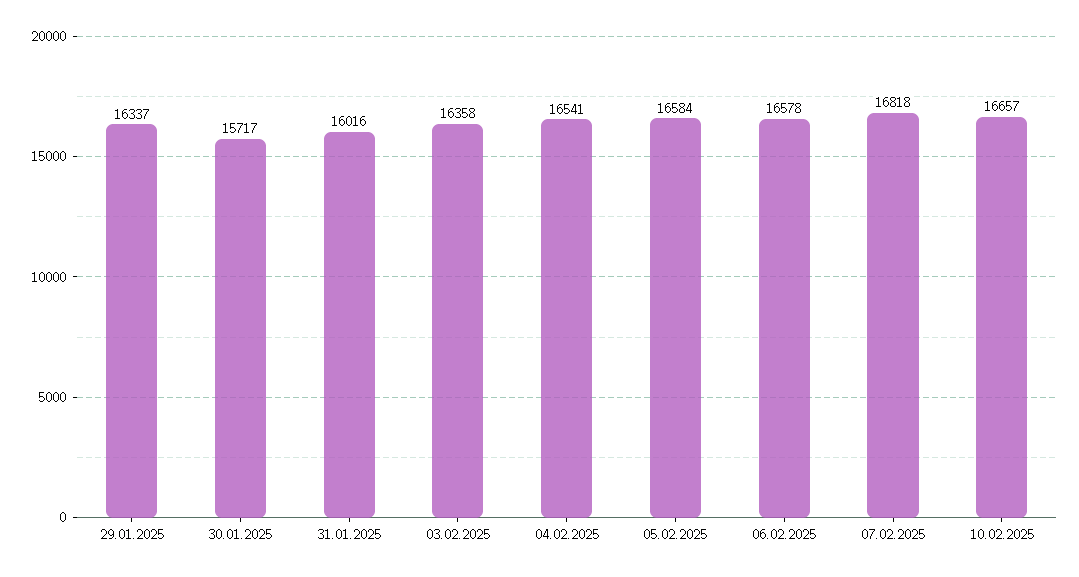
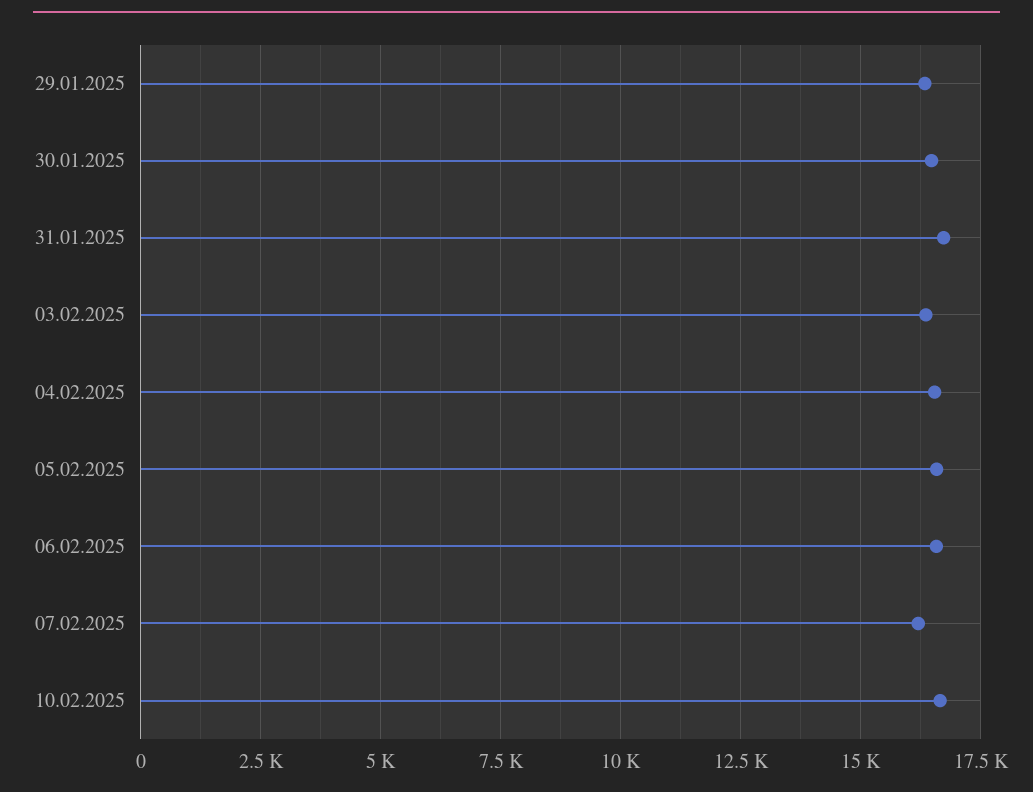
30.01.2025: 15717 -> 16500
31.01.2025: 16016 -> 16750
07.02.2025: 16818 -> 16250

